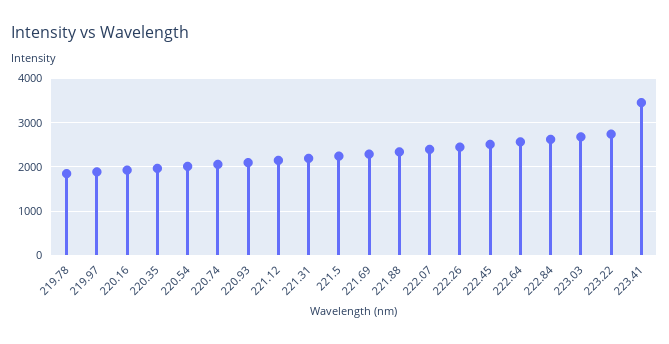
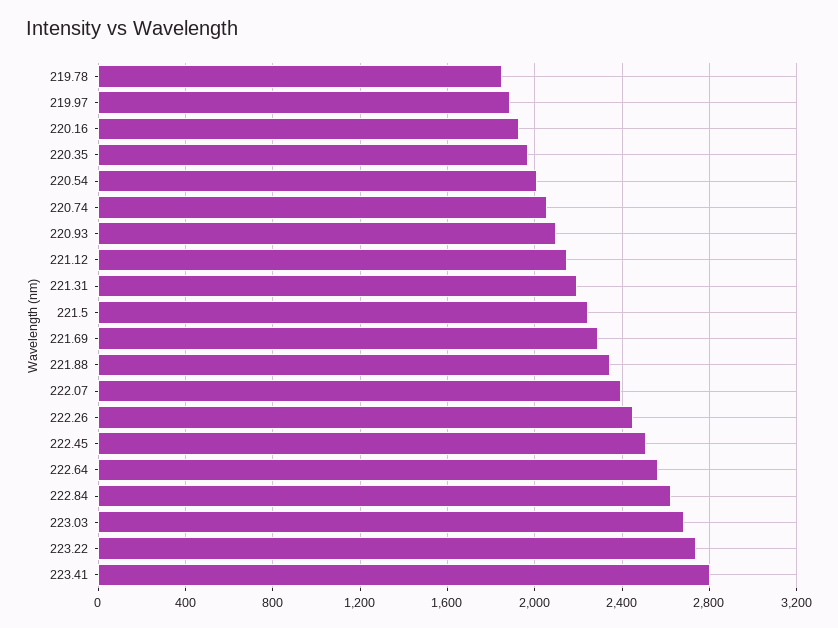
223.41: 3400 -> 2800

